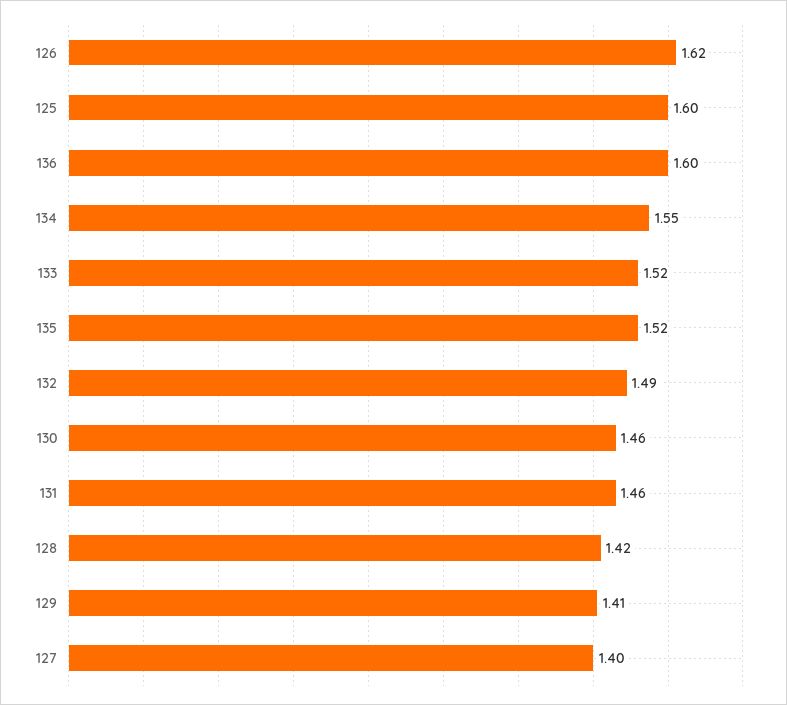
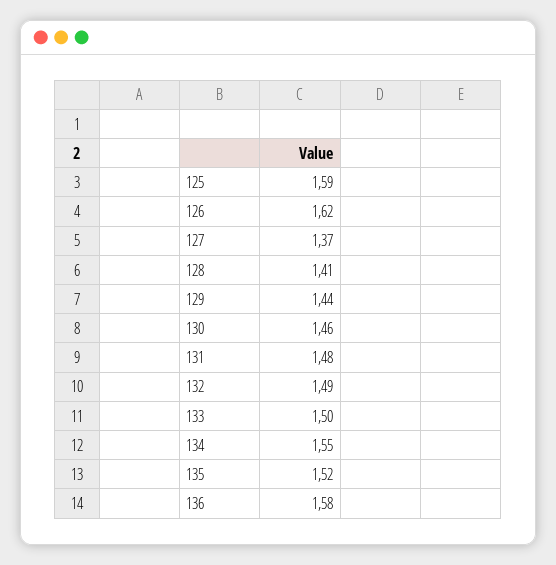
125: 1.6 -> 1.59
136: 1.6 -> 1.58
133: 1.52 -> 1.5
131: 1.46 -> 1.48
128: 1.42 -> 1.41
129: 1.41 -> 1.44
127: 1.4 -> 1.37

